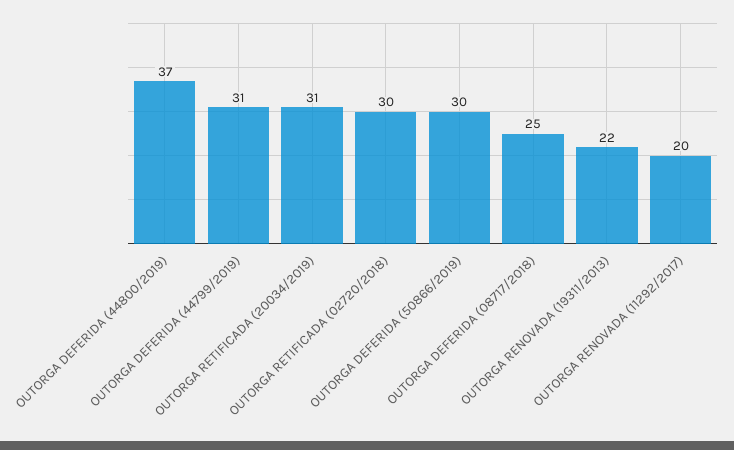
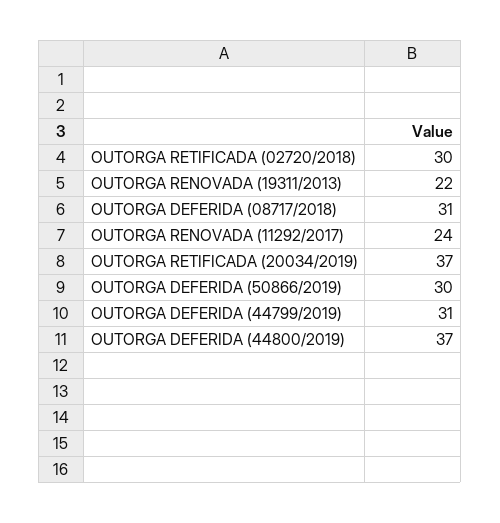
OUTORGA RETIFICADA (20034/2019): 31 -> 37
OUTORGA DEFERIDA (08717/2018): 25 -> 31
OUTORGA RENOVADA (11292/2017): 20 -> 24

